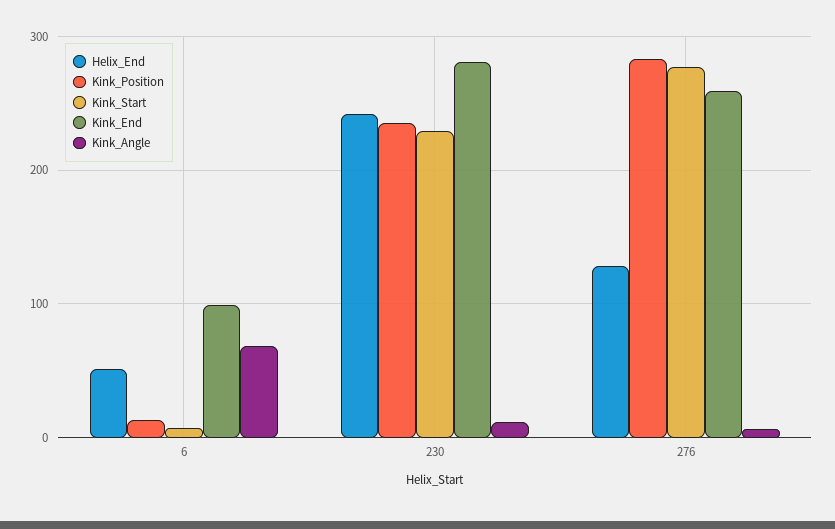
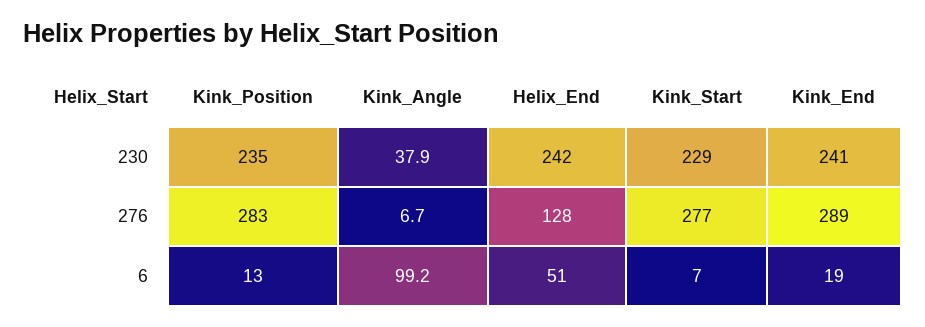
Kink_End, 6: 100 -> 19
Kink_Angle, 6: 70 -> 99.2
Kink_End, 230: 280 -> 241
Kink_Angle, 230: 10 -> 37.9
Kink_End, 276: 260 -> 289

